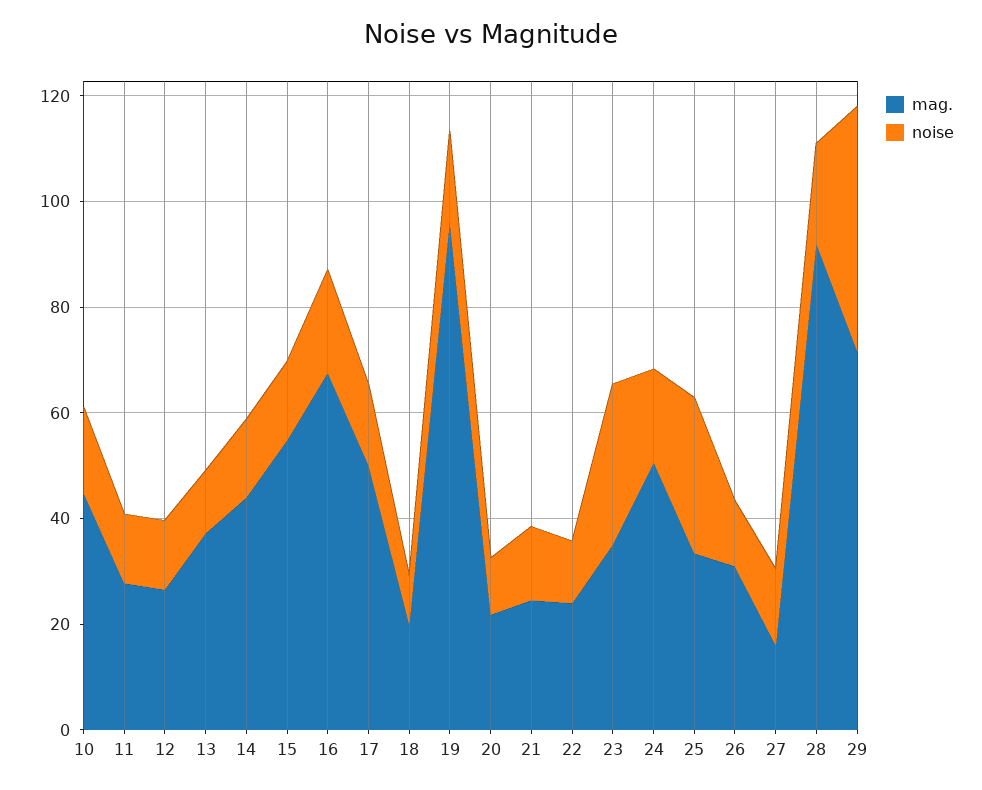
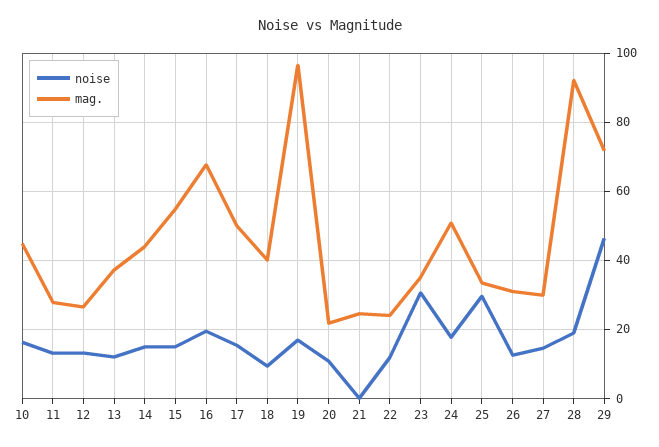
mag., 18: 20 -> 40
noise, 21: 15 -> 0
mag., 27: 15 -> 30

